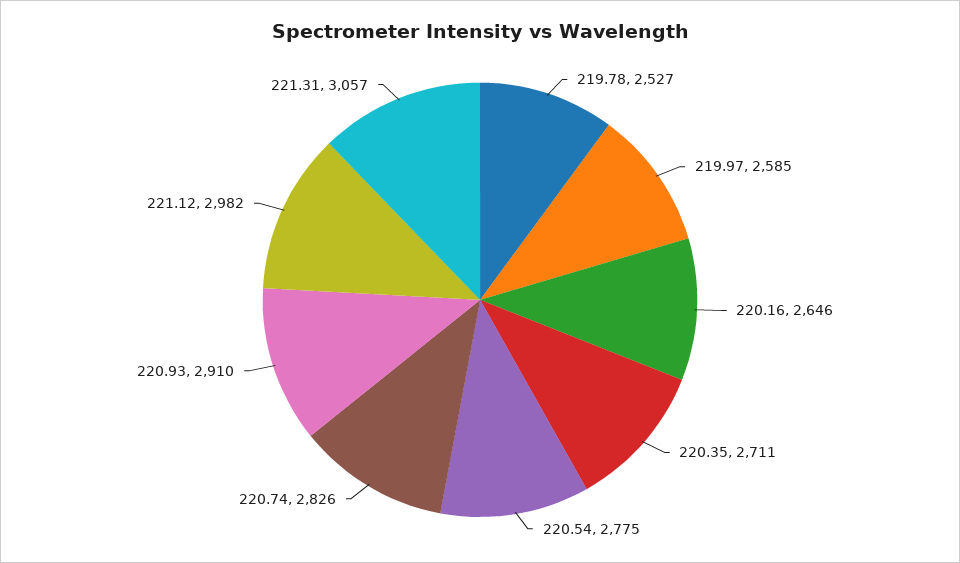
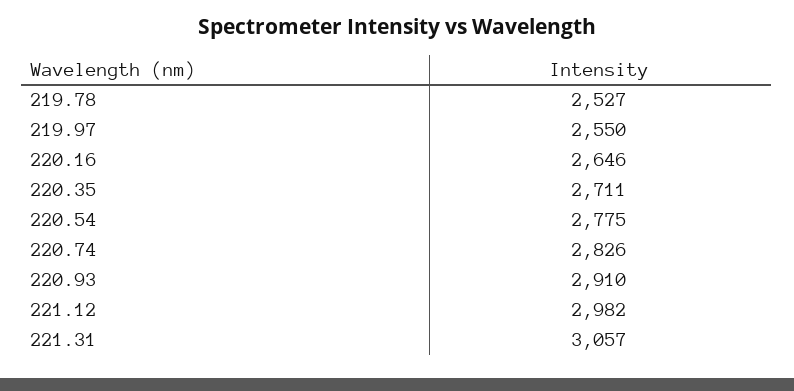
219.97: 2585 -> 2550

